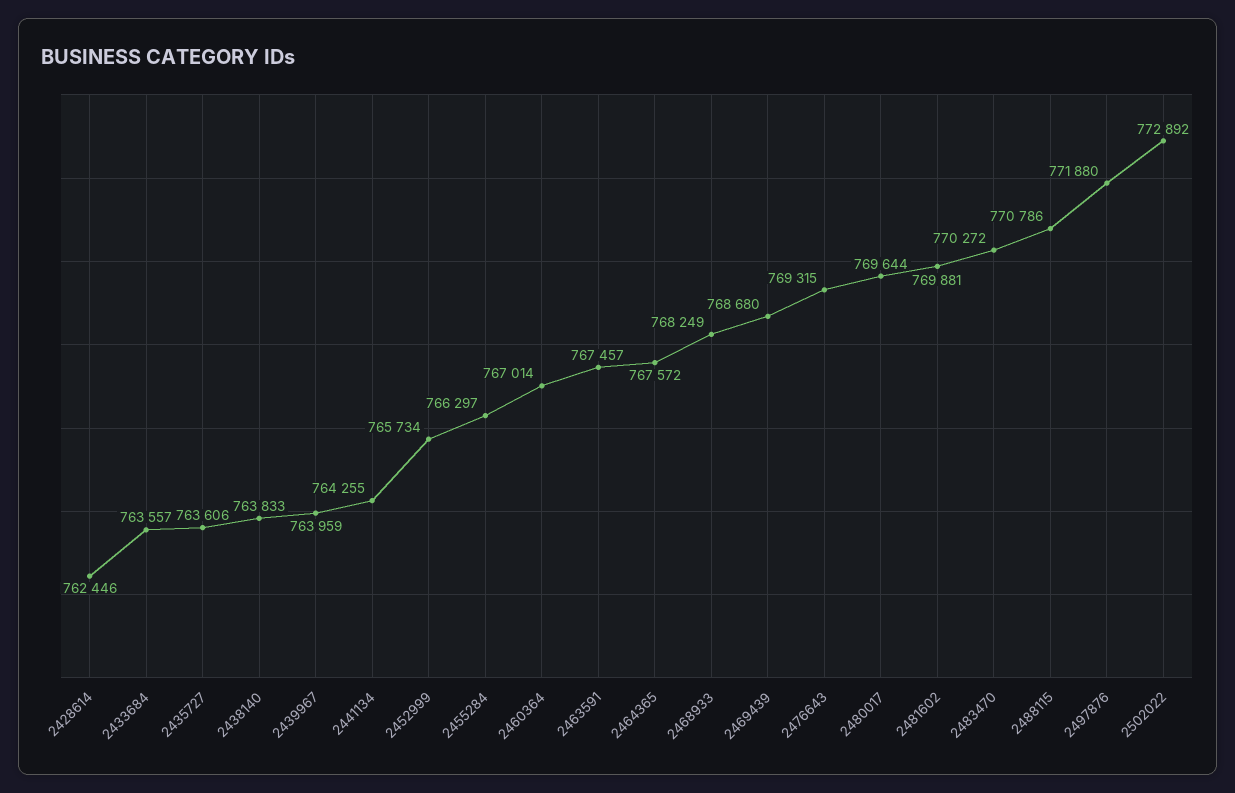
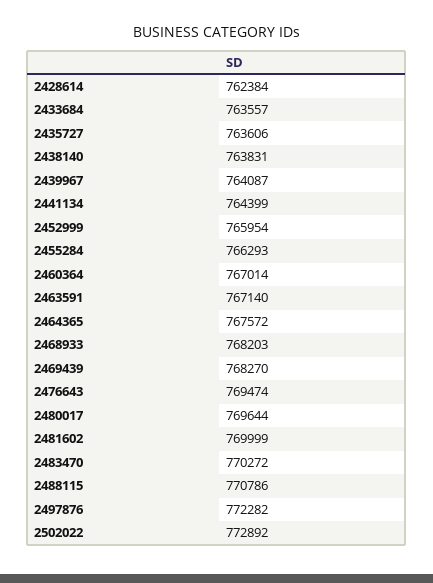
2428614: 762446 -> 762384
2438140: 763833 -> 763831
2439967: 763959 -> 764087
2441134: 764255 -> 764399
2452999: 765734 -> 765954
2455284: 766297 -> 766293
2463591: 767457 -> 767140
2468933: 768249 -> 768203
2469439: 768680 -> 768270
2476643: 769315 -> 769474
2481602: 769881 -> 769999
2497876: 771880 -> 772282

